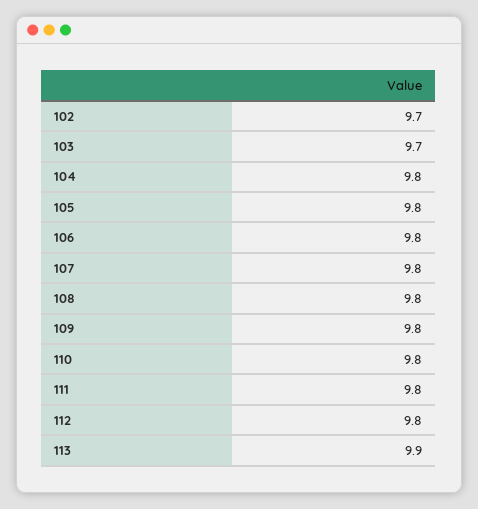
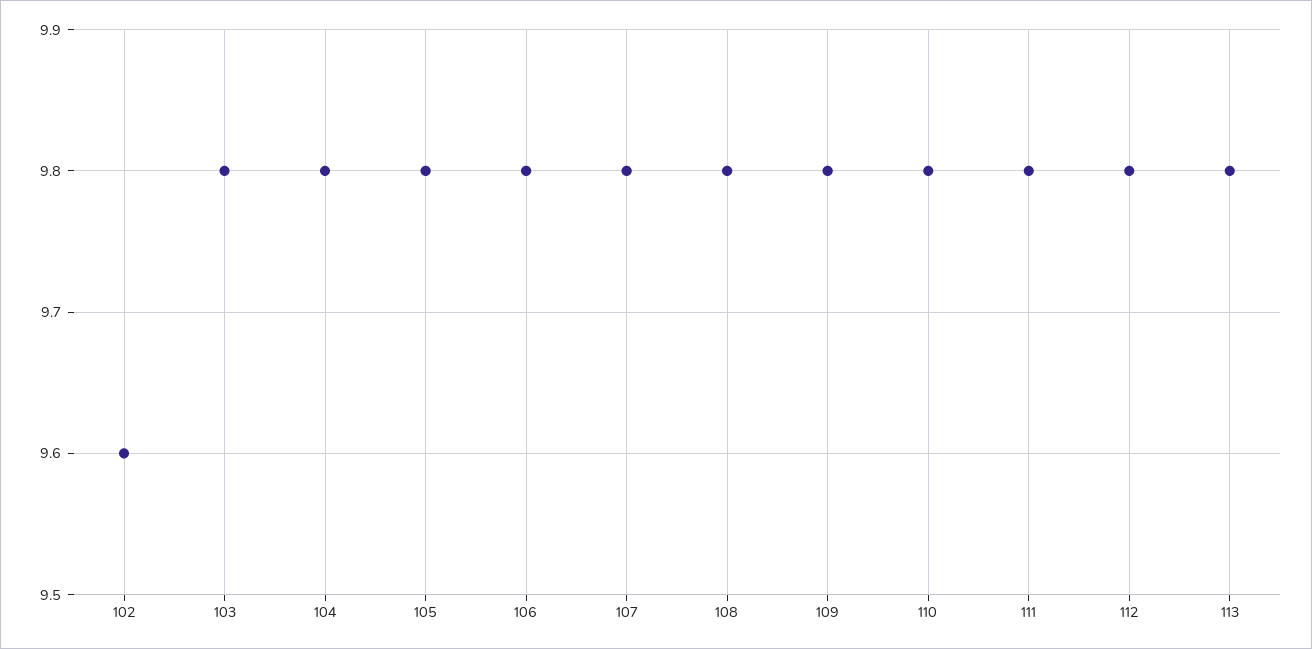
102: 9.7 -> 9.6
103: 9.7 -> 9.8
113: 9.9 -> 9.8

